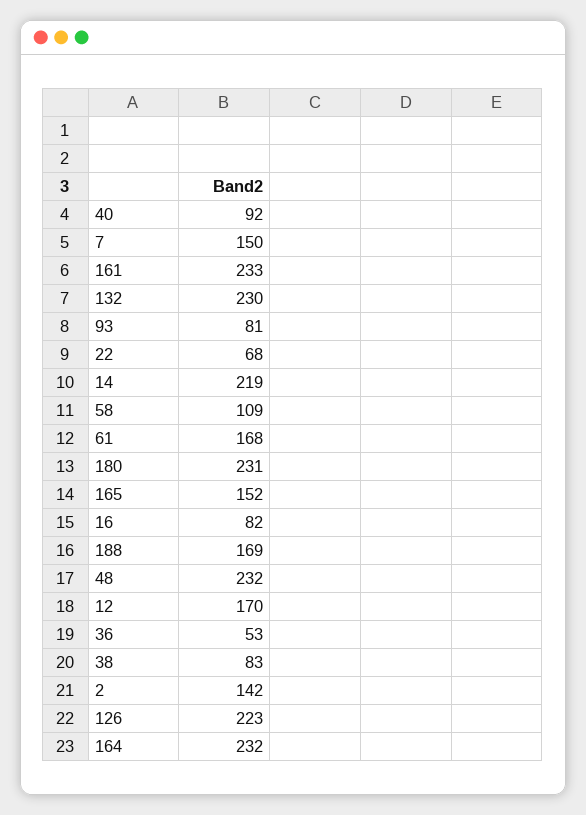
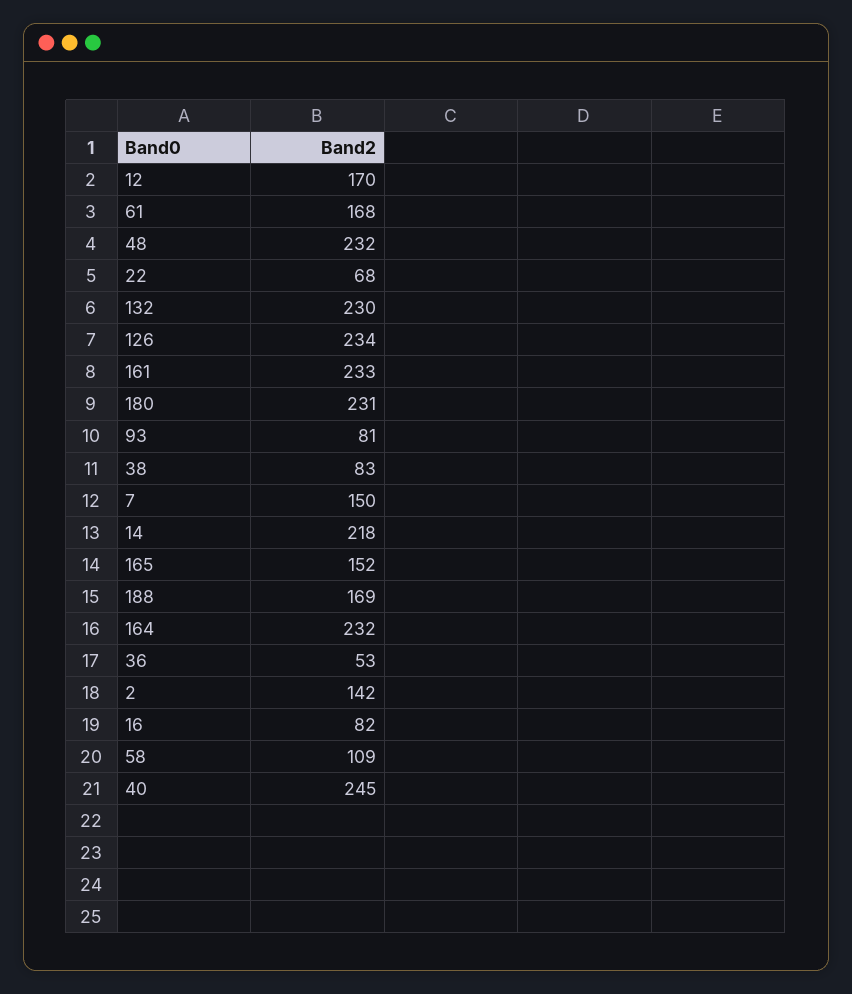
40: 92 -> 245
14: 219 -> 218
126: 223 -> 234

